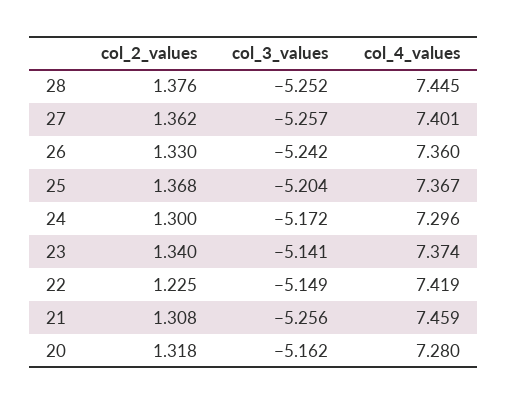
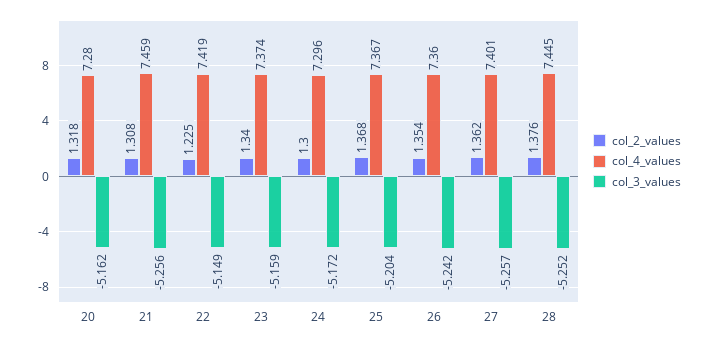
col_2_values, 26: 1.33 -> 1.354
col_3_values, 23: -5.141 -> -5.159

